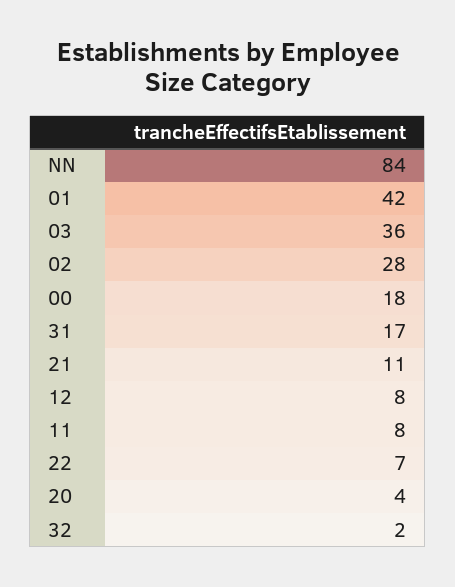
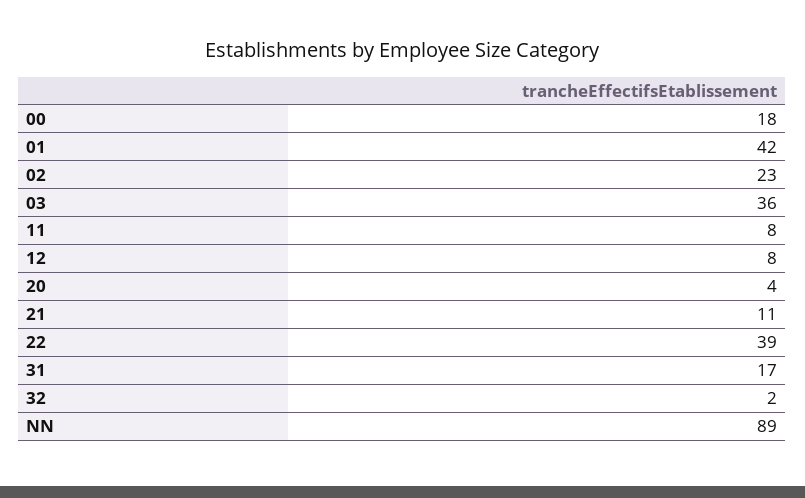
NN: 84 -> 89
02: 28 -> 23
22: 7 -> 39

